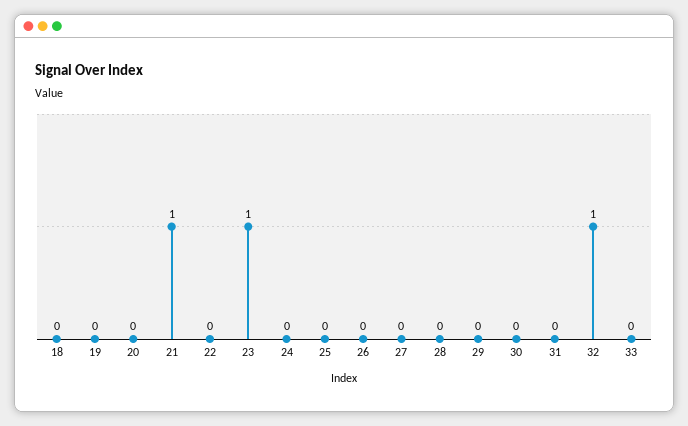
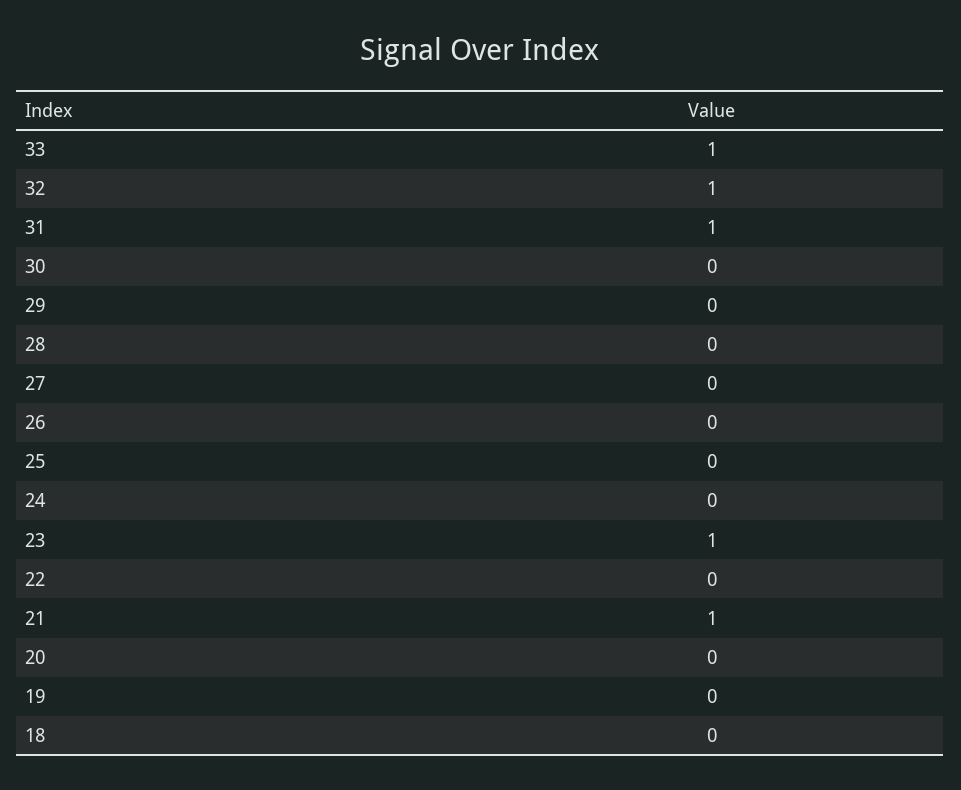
31: 0 -> 1
33: 0 -> 1

